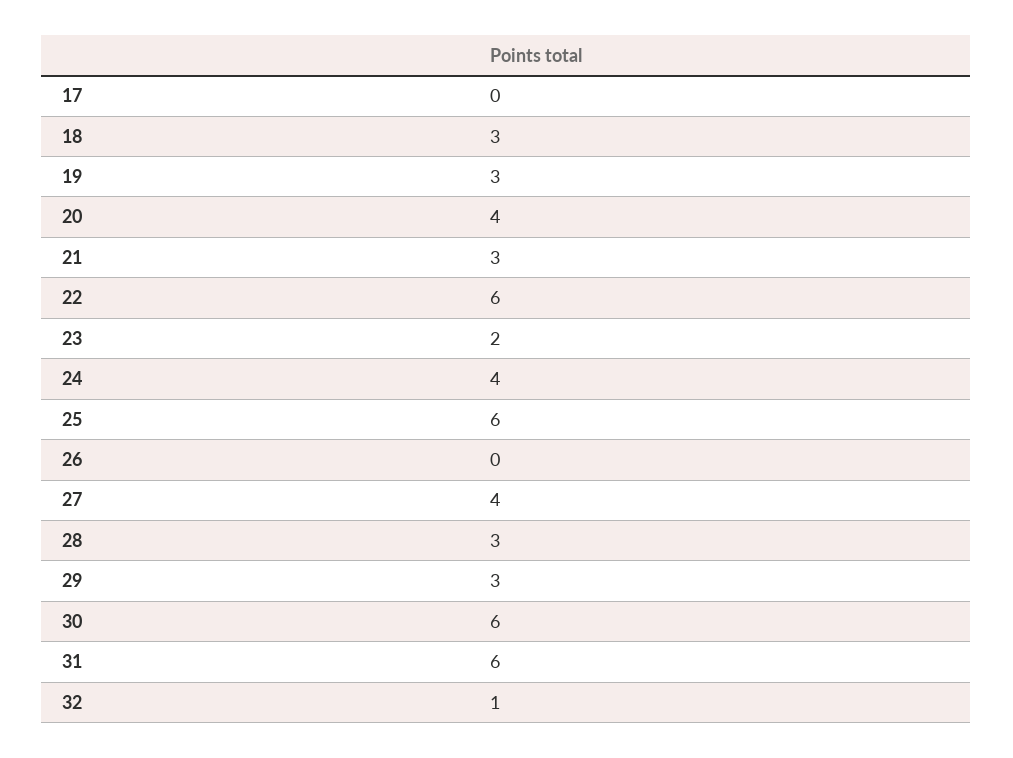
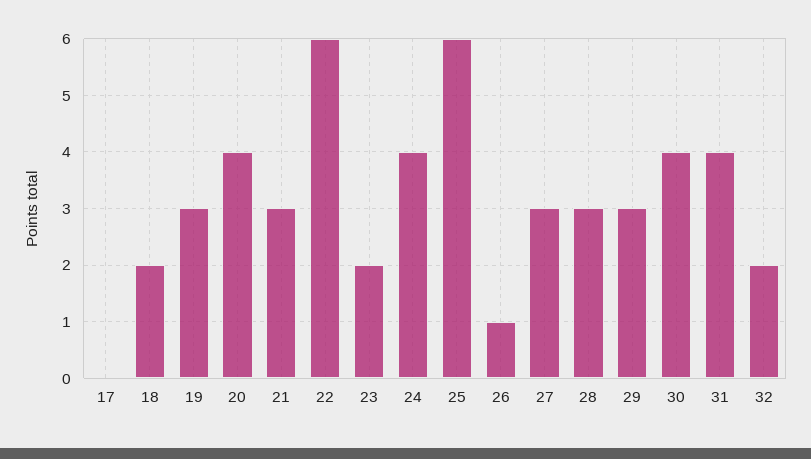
18: 3 -> 2
26: 0 -> 1
27: 4 -> 3
30: 6 -> 4
31: 6 -> 4
32: 1 -> 2

